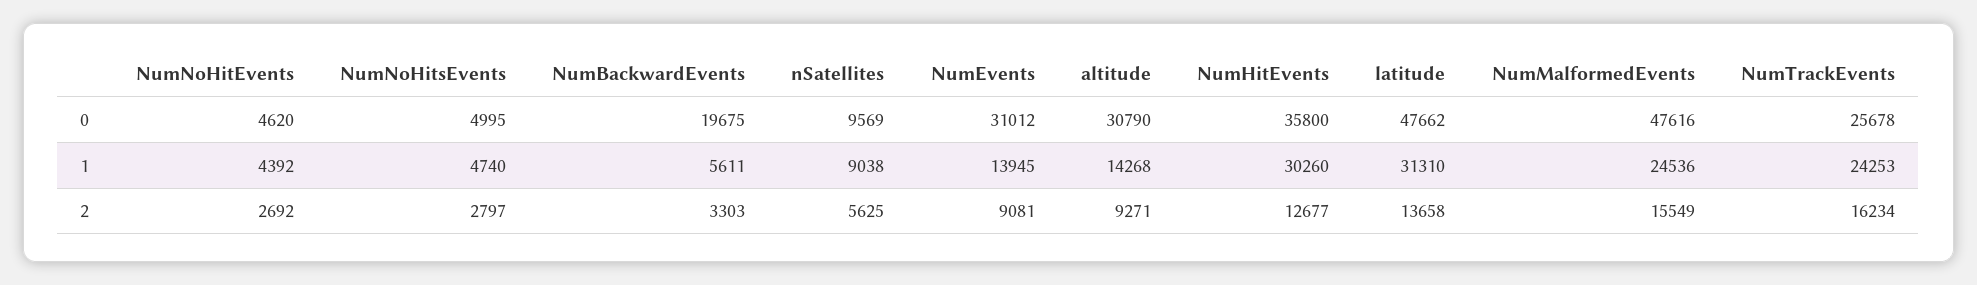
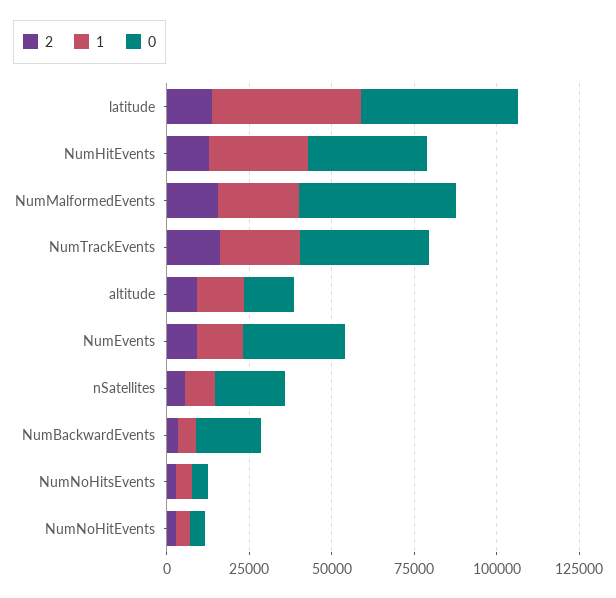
0, nSatellites: 9569 -> 20000
0, altitude: 30790 -> 15000
0, NumTrackEvents: 25678 -> 40000
1, latitude: 31310 -> 45000

